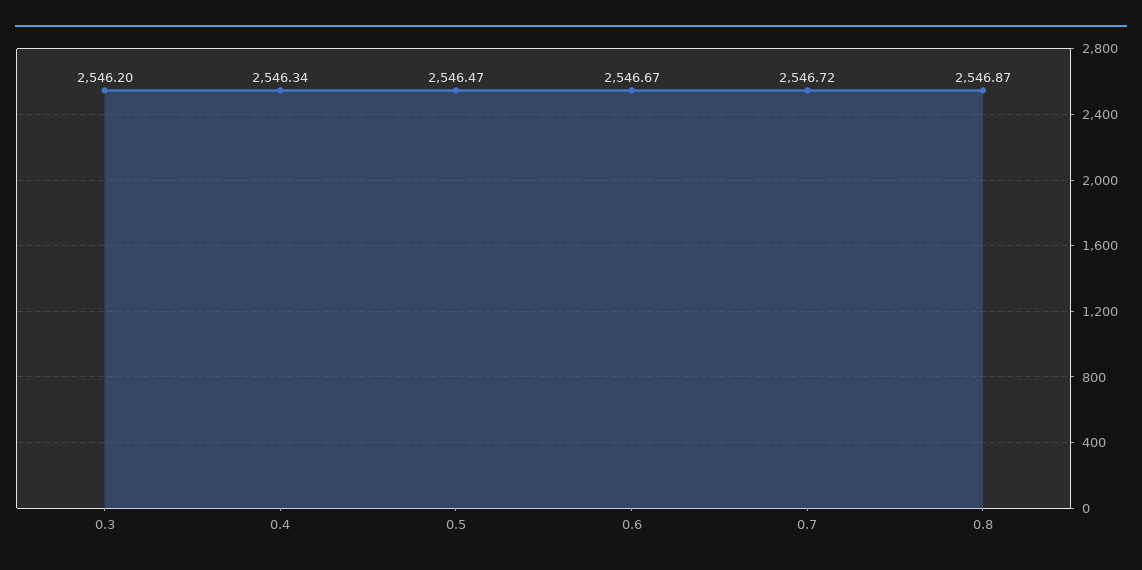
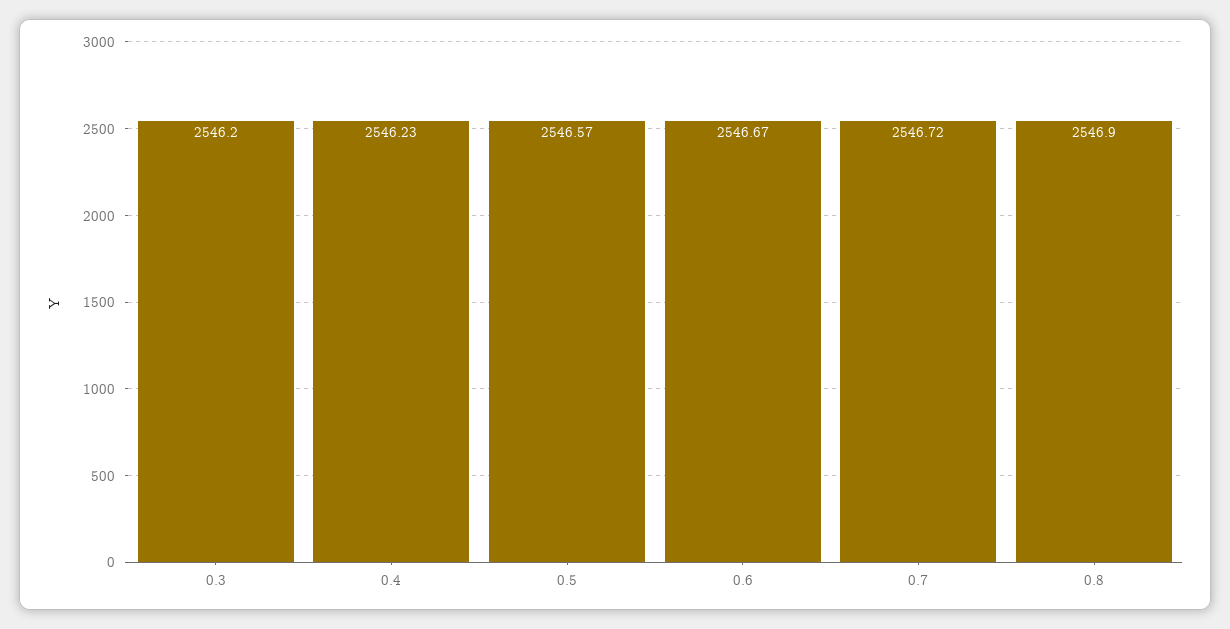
0.4: 2546.34 -> 2546.23
0.5: 2546.47 -> 2546.57
0.8: 2546.87 -> 2546.9

